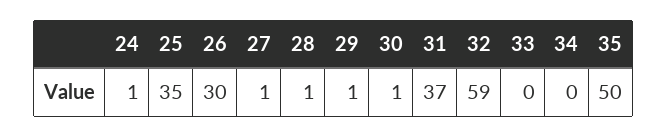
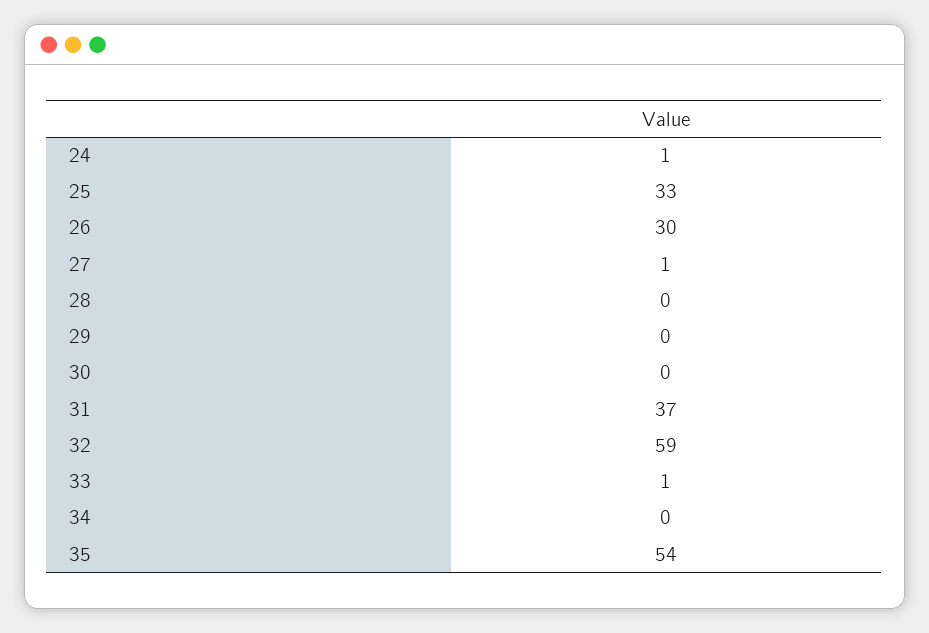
25: 35 -> 33
28: 1 -> 0
29: 1 -> 0
30: 1 -> 0
33: 0 -> 1
35: 50 -> 54

